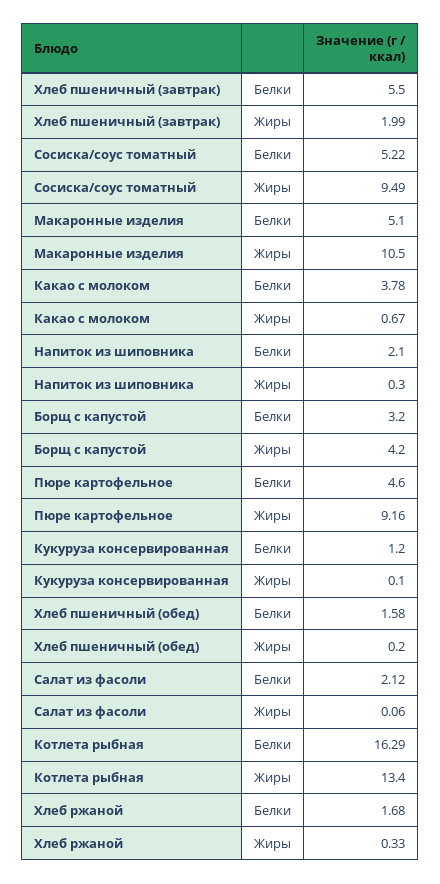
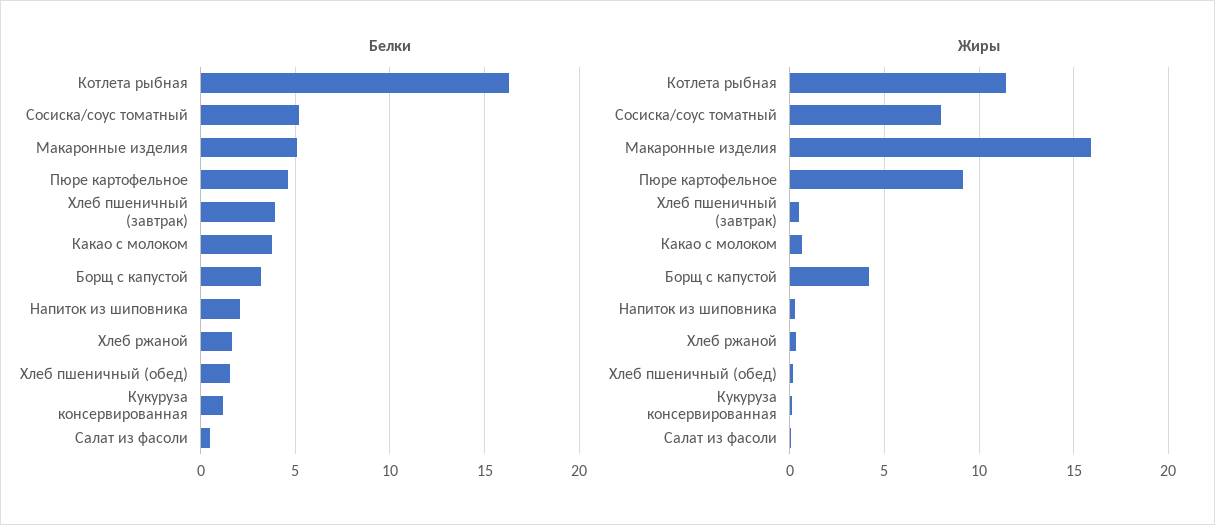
Белки, Хлеб пшеничный (завтрак): 5.5 -> 4
Жиры, Хлеб пшеничный (завтрак): 1.99 -> 0.5
Жиры, Сосиска/соус томатный: 9.49 -> 8
Жиры, Макаронные изделия: 10.5 -> 16
Белки, Салат из фасоли: 2.12 -> 0.5
Жиры, Котлета рыбная: 13.4 -> 11.5

